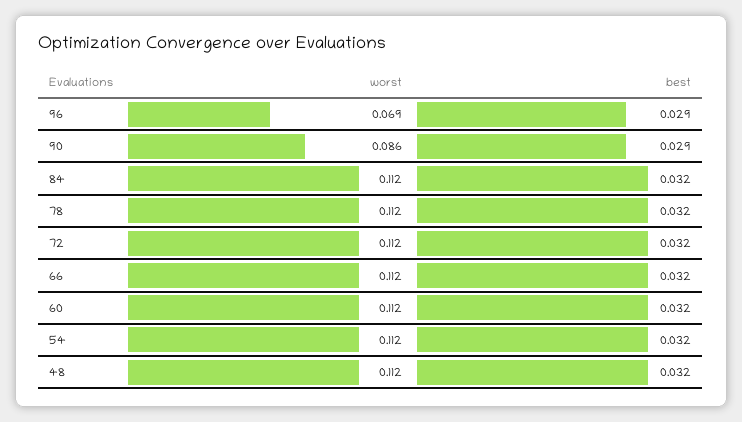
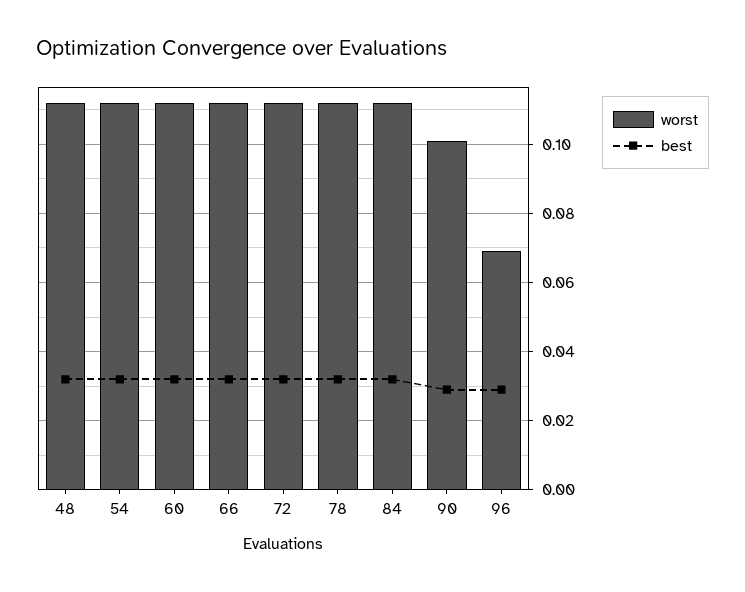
worst, 90: 0.086 -> 0.1

